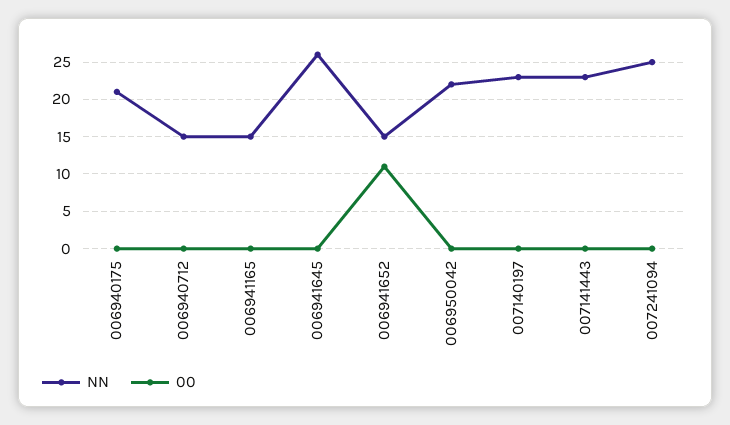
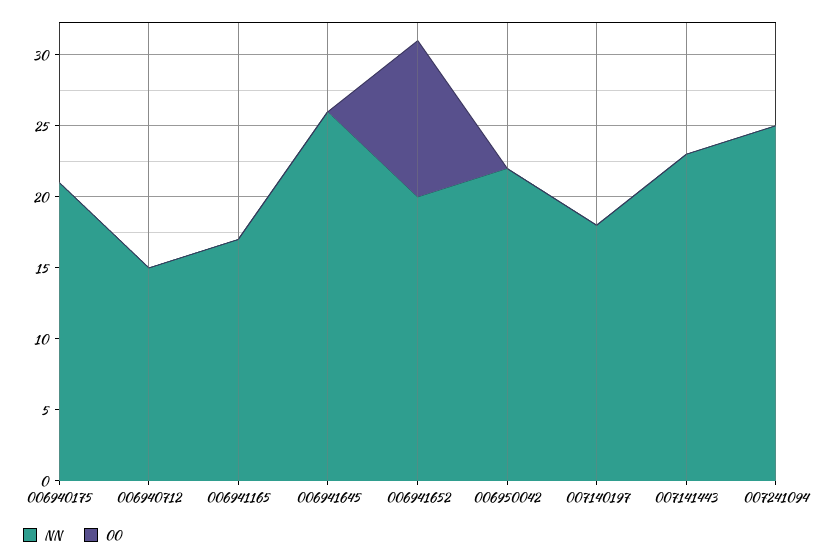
NN, 006941165: 15 -> 17
NN, 006941652: 15 -> 20
NN, 007140197: 23 -> 18

